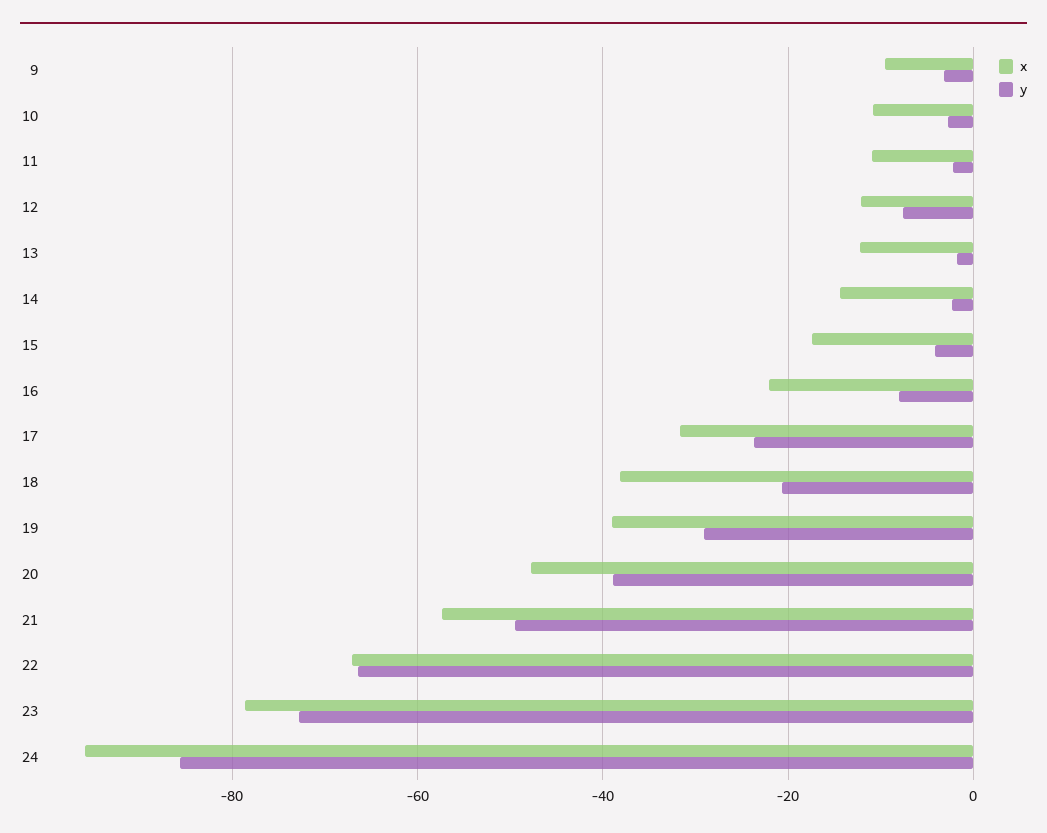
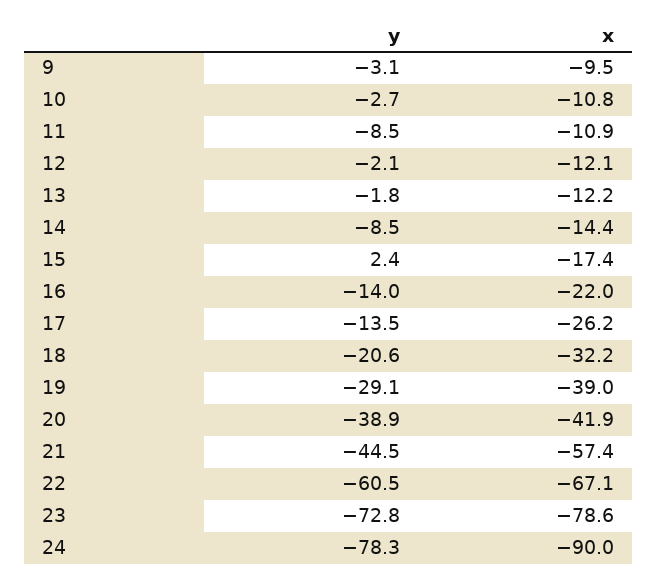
y, 11: -2 -> -8.5
y, 12: -8 -> -2.1
y, 14: -2 -> -8.5
y, 15: -4 -> 2.4
y, 16: -8 -> -14
x, 17: -32 -> -26.2
y, 17: -24 -> -13.5
x, 18: -38 -> -32.2
x, 20: -48 -> -41.9
y, 21: -50 -> -44.5
y, 22: -66 -> -60.5
x, 24: -96 -> -90
y, 24: -86 -> -78.3

